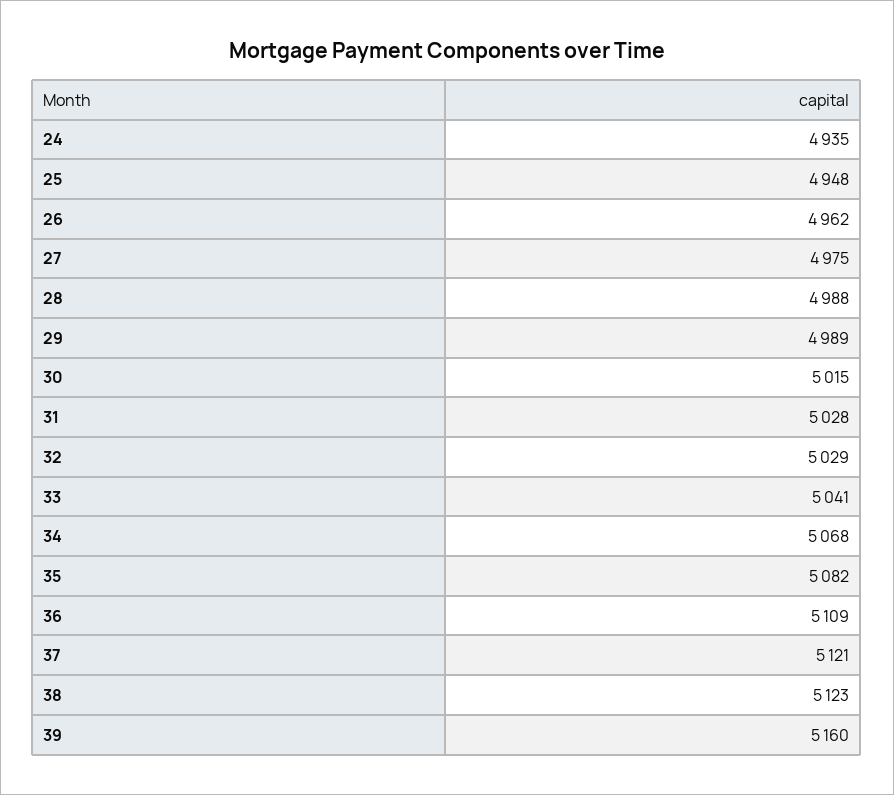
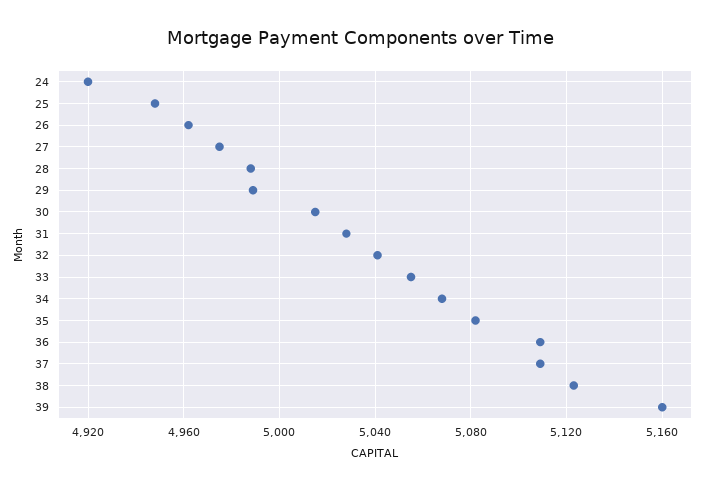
24: 4935 -> 4920
32: 5029 -> 5040
33: 5041 -> 5055
37: 5121 -> 5110

